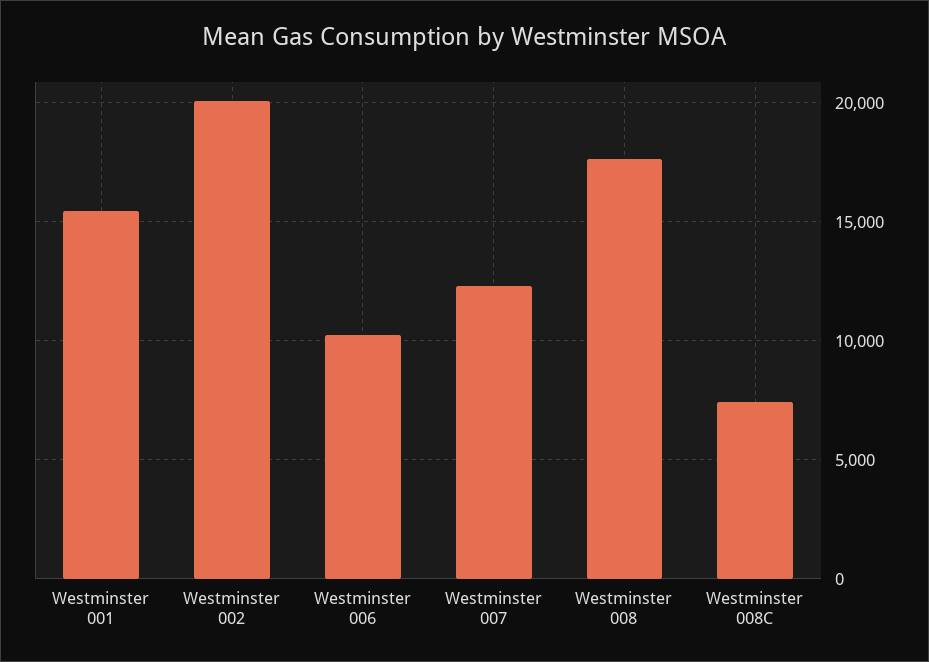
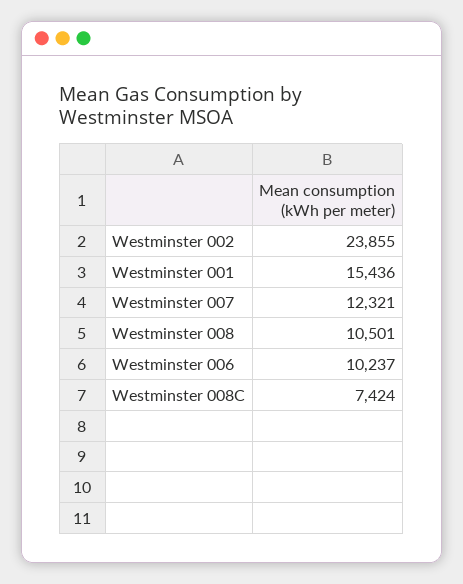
Westminster 002: 20000 -> 23855
Westminster 008: 17500 -> 10501

